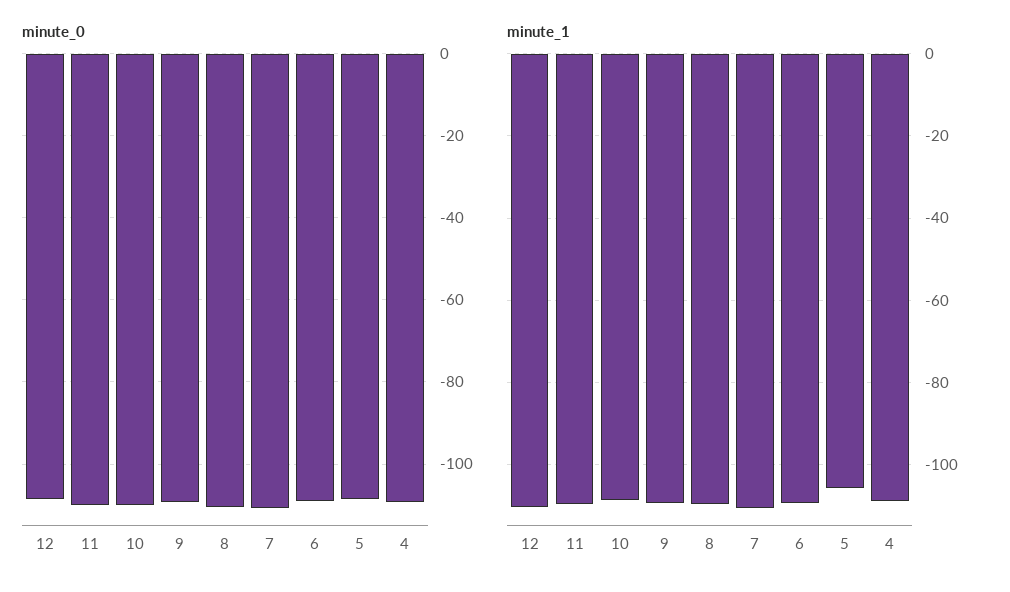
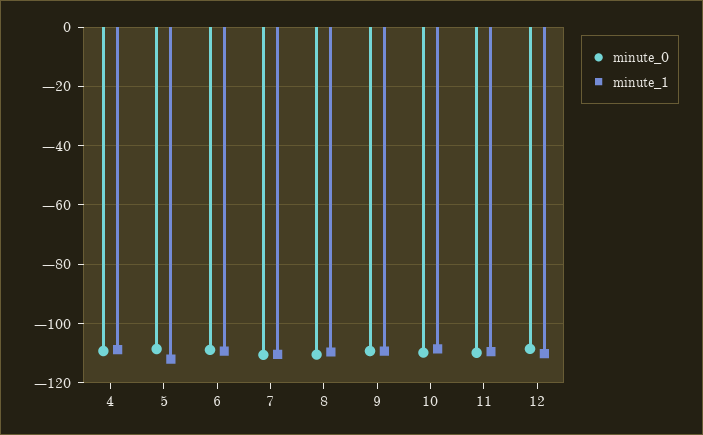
minute_1, 5: -106 -> -112.5

